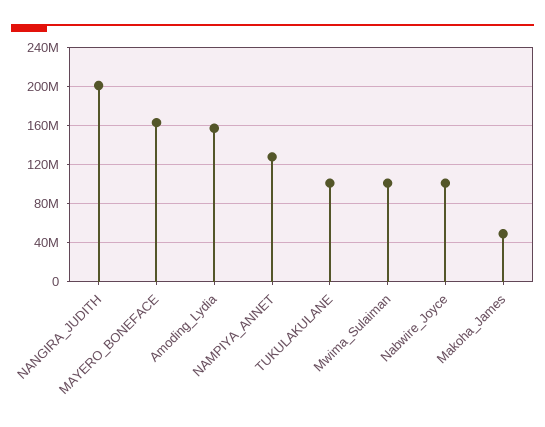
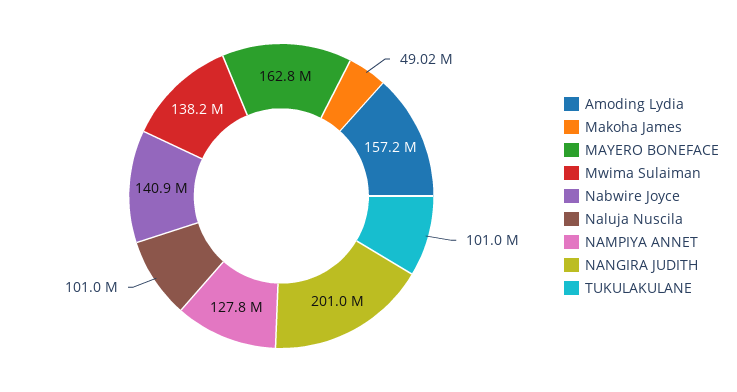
Mwima_Sulaiman: 100000000 -> 138200000
Nabwire_Joyce: 100000000 -> 140900000
Naluja Nuscila: none -> 101000000

